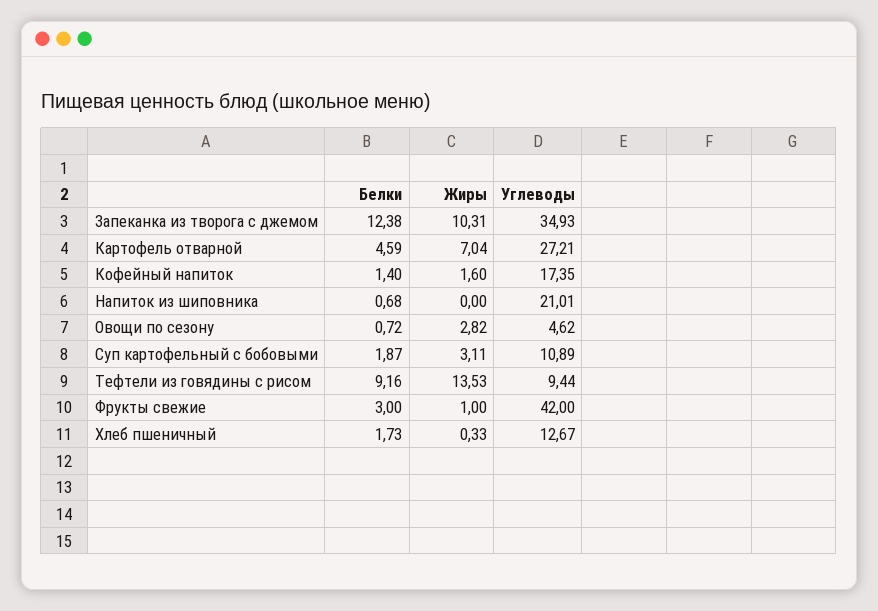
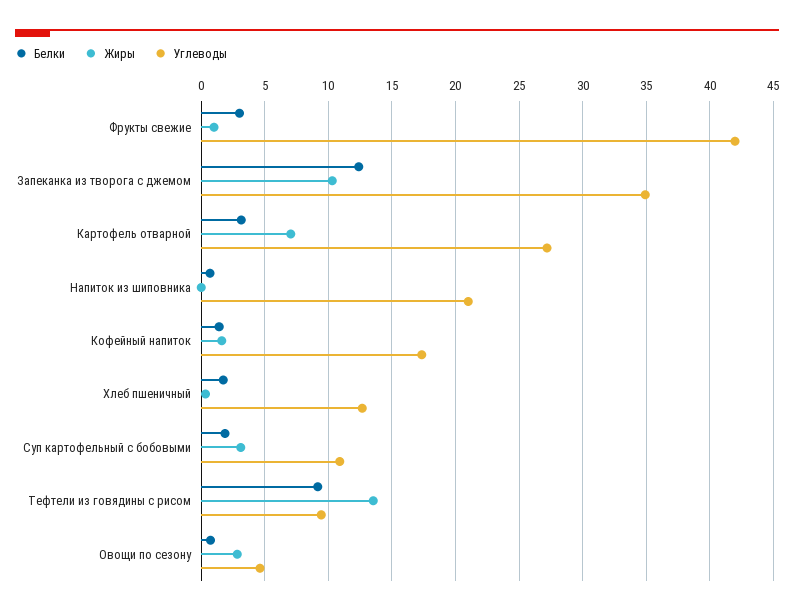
Белки, Картофель отварной: 4.59 -> 3

